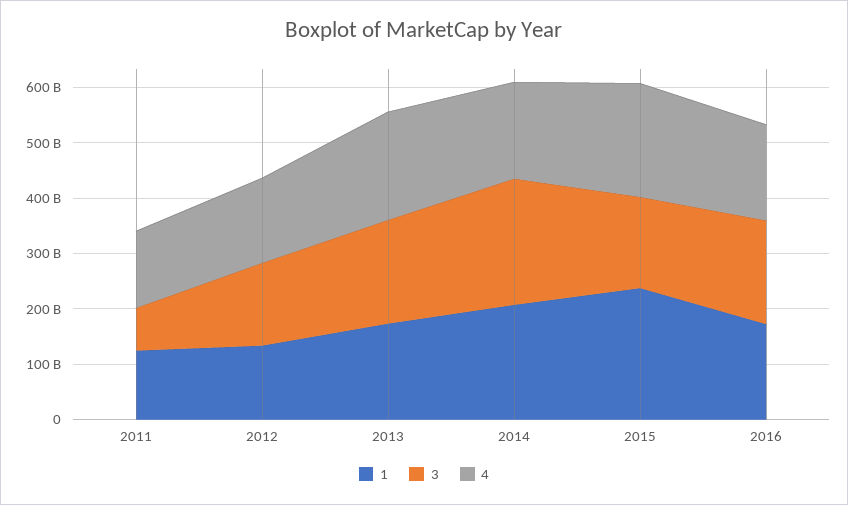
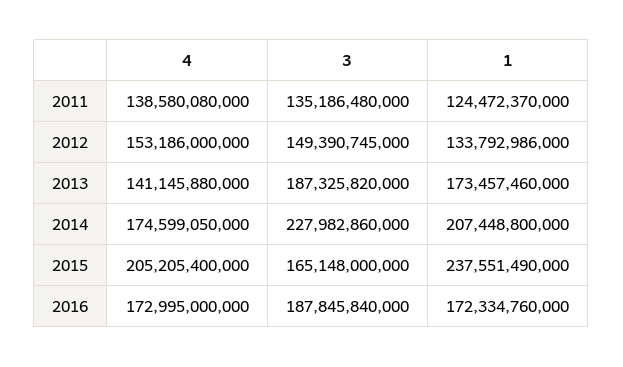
3, 2011: 80000000000 -> 135186480000
4, 2013: 200000000000 -> 141145880000

